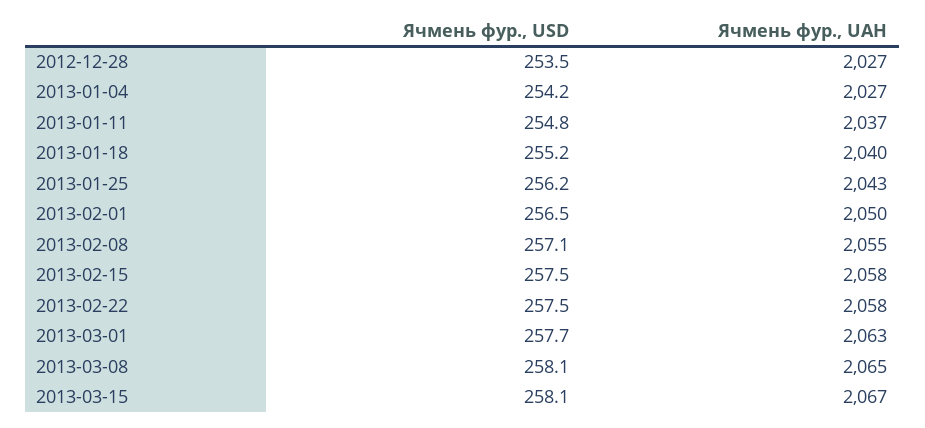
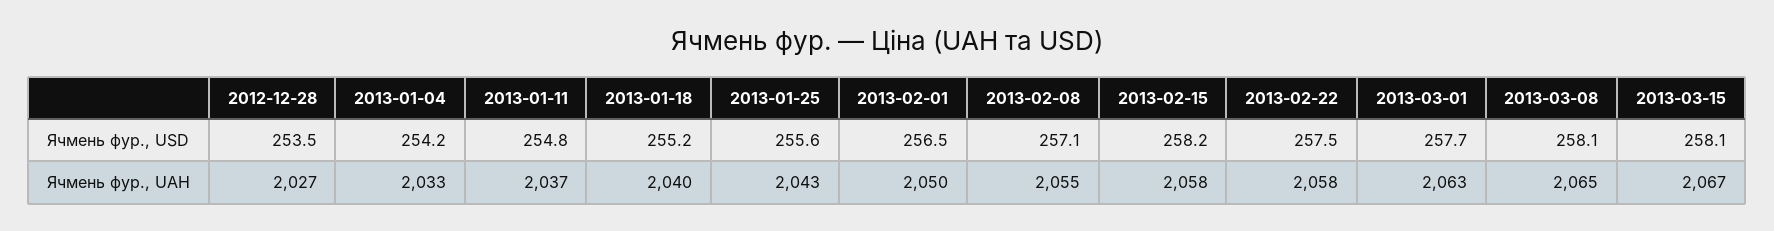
Ячмень фур., UAH, 2013-01-04: 2027 -> 2033
Ячмень фур., USD, 2013-01-25: 256.2 -> 255.6
Ячмень фур., USD, 2013-02-15: 257.5 -> 258.2

